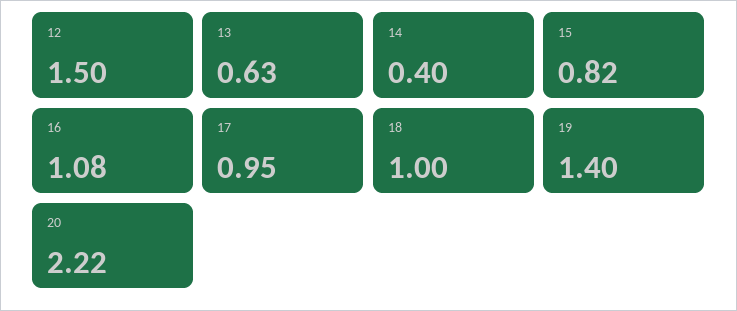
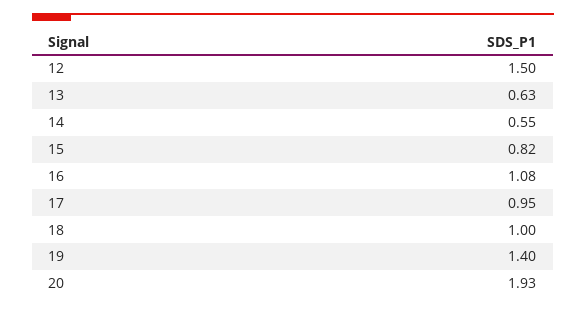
14: 0.4 -> 0.55
20: 2.22 -> 1.93

